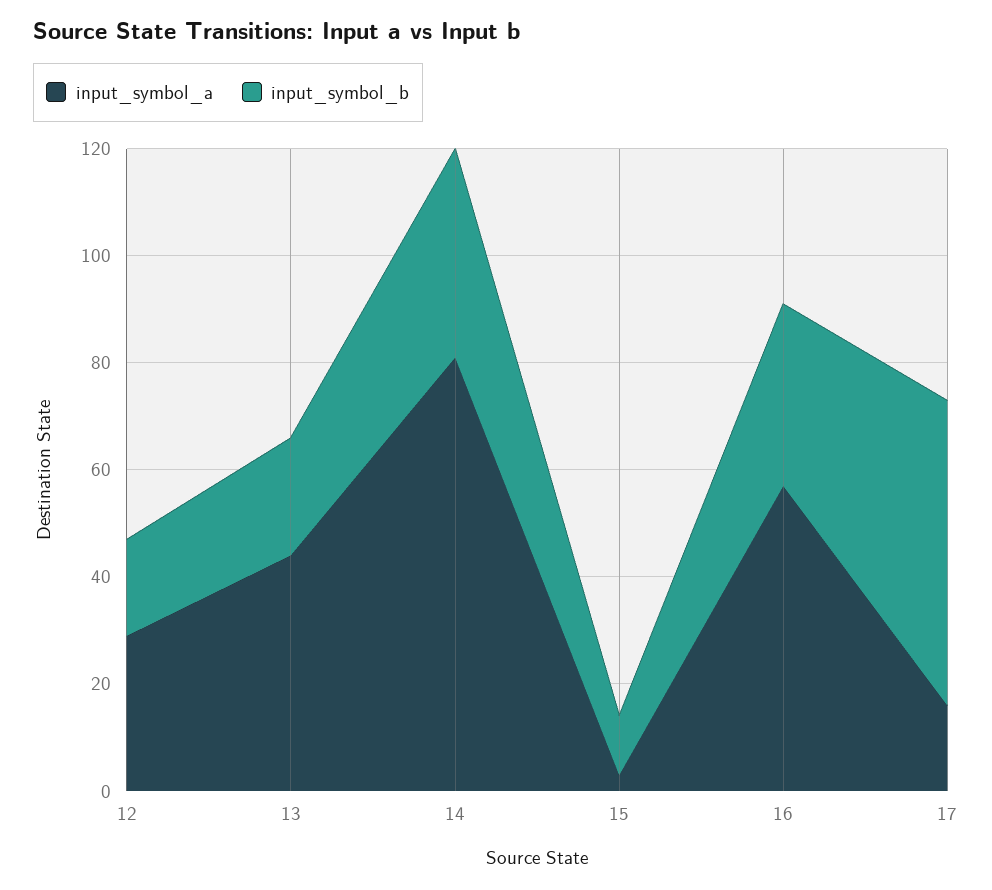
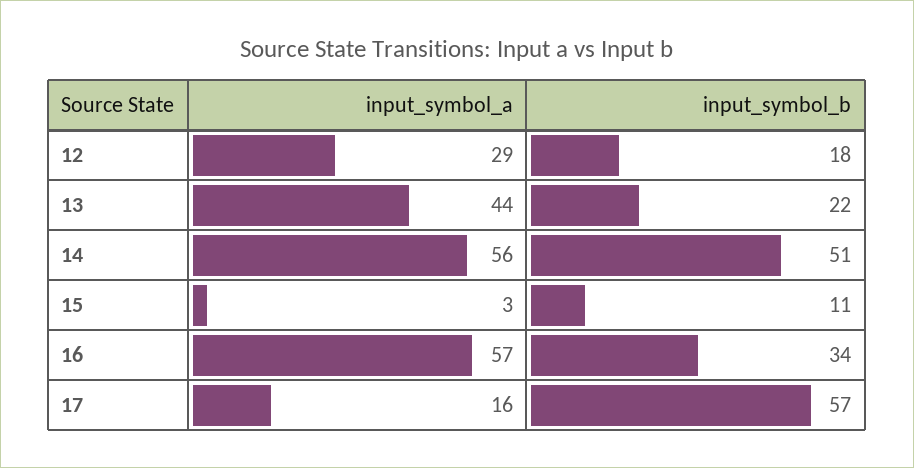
input_symbol_a, 14: 80 -> 56
input_symbol_b, 14: 40 -> 51

